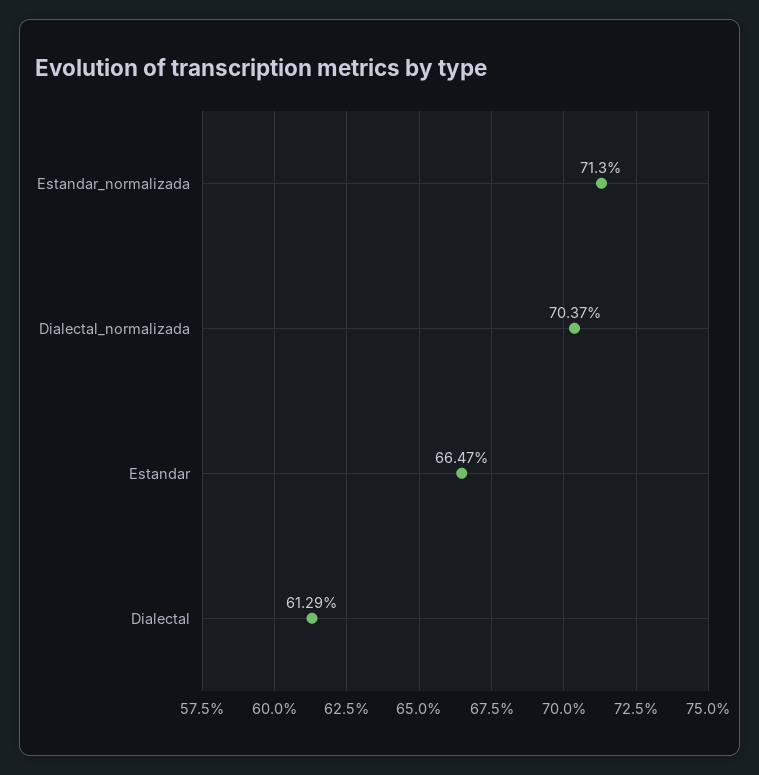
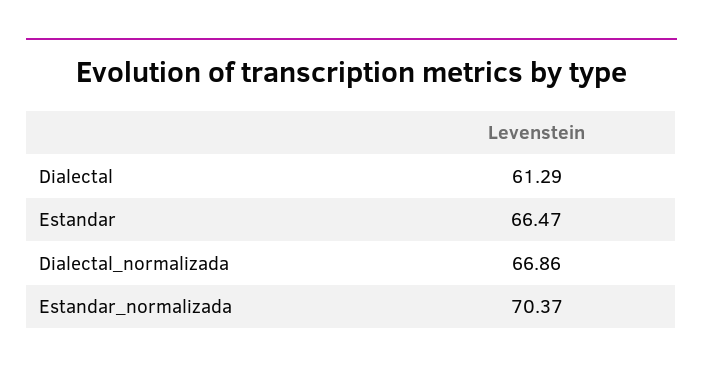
Estandar_normalizada: 71.3 -> 70.37
Dialectal_normalizada: 70.37 -> 66.86

